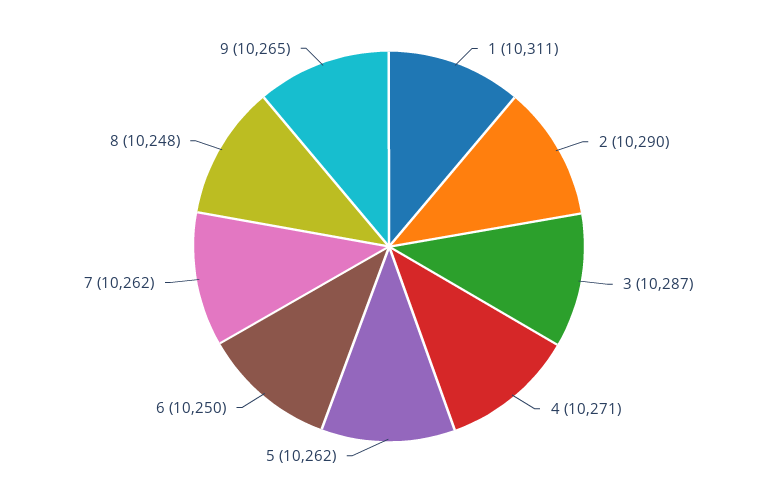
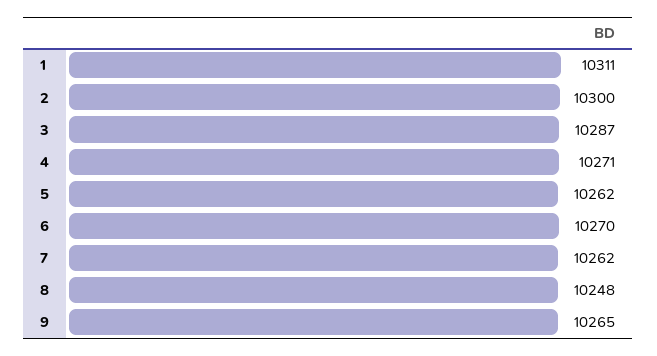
2: 10290 -> 10300
6: 10250 -> 10270

